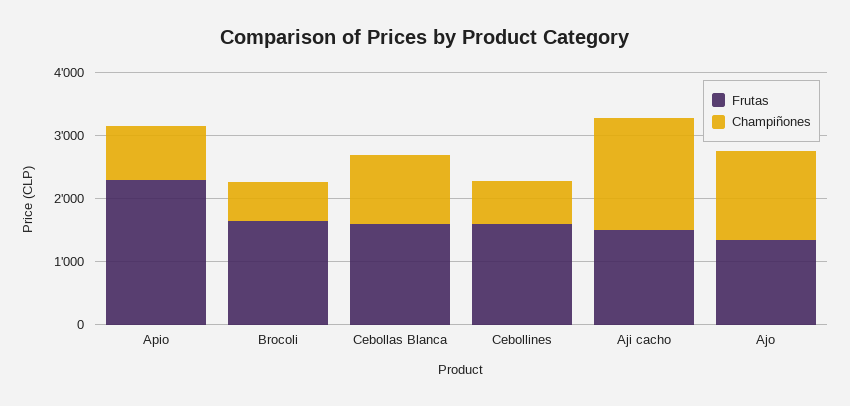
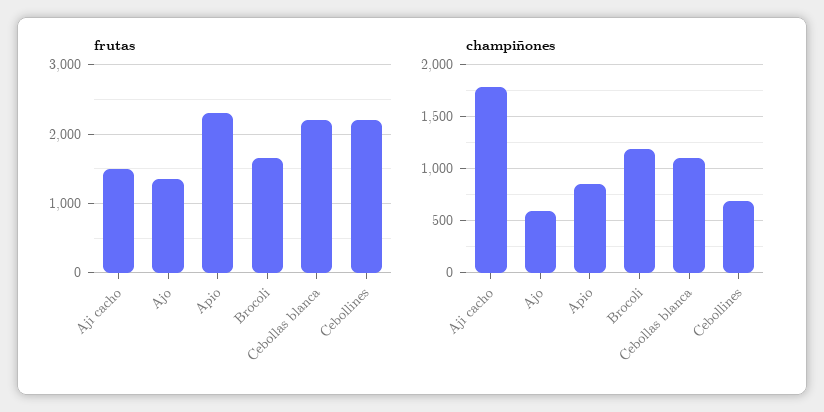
Champiñones, Brocoli: 600 -> 1200
Frutas, Cebollas Blanca: 1600 -> 2200
Frutas, Cebollines: 1600 -> 2200
Champiñones, Ajo: 1400 -> 600

